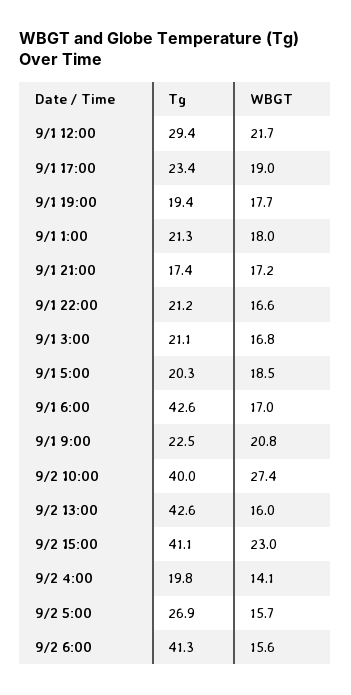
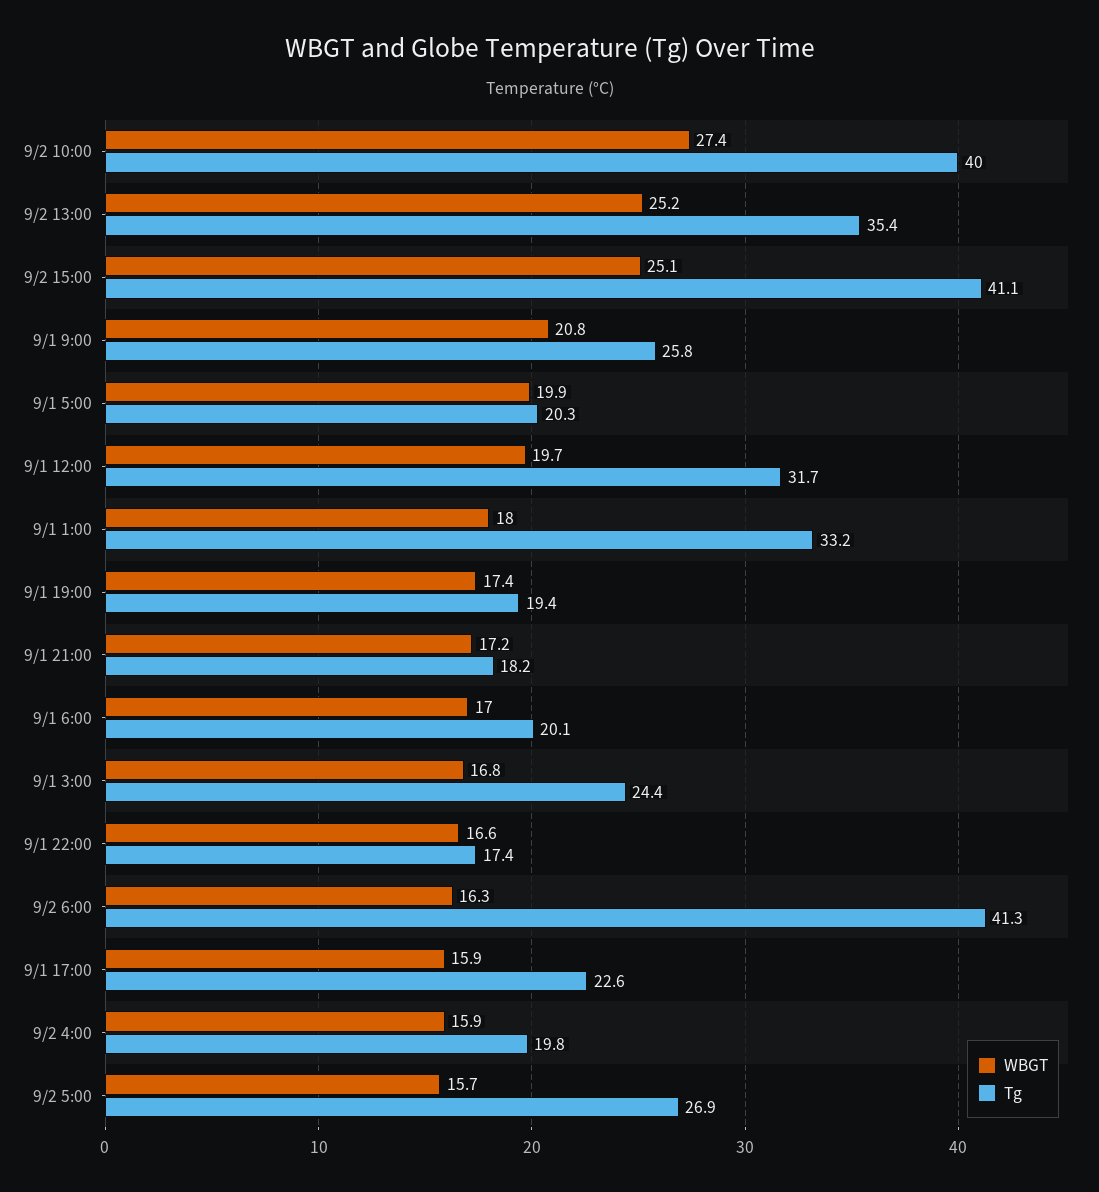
Tg, 9/1 12:00: 29.4 -> 31.7
WBGT, 9/1 12:00: 21.7 -> 19.7
Tg, 9/1 17:00: 23.4 -> 22.6
WBGT, 9/1 17:00: 19 -> 15.9
WBGT, 9/1 19:00: 17.7 -> 17.4
Tg, 9/1 1:00: 21.3 -> 33.2
Tg, 9/1 21:00: 17.4 -> 18.2
Tg, 9/1 22:00: 21.2 -> 17.4
Tg, 9/1 3:00: 21.1 -> 24.4
WBGT, 9/1 5:00: 18.5 -> 19.9
Tg, 9/1 6:00: 42.6 -> 20.1
Tg, 9/1 9:00: 22.5 -> 25.8
Tg, 9/2 13:00: 42.6 -> 35.4
WBGT, 9/2 13:00: 16 -> 25.2
WBGT, 9/2 15:00: 23 -> 25.1
WBGT, 9/2 4:00: 14.1 -> 15.9
WBGT, 9/2 6:00: 15.6 -> 16.3

